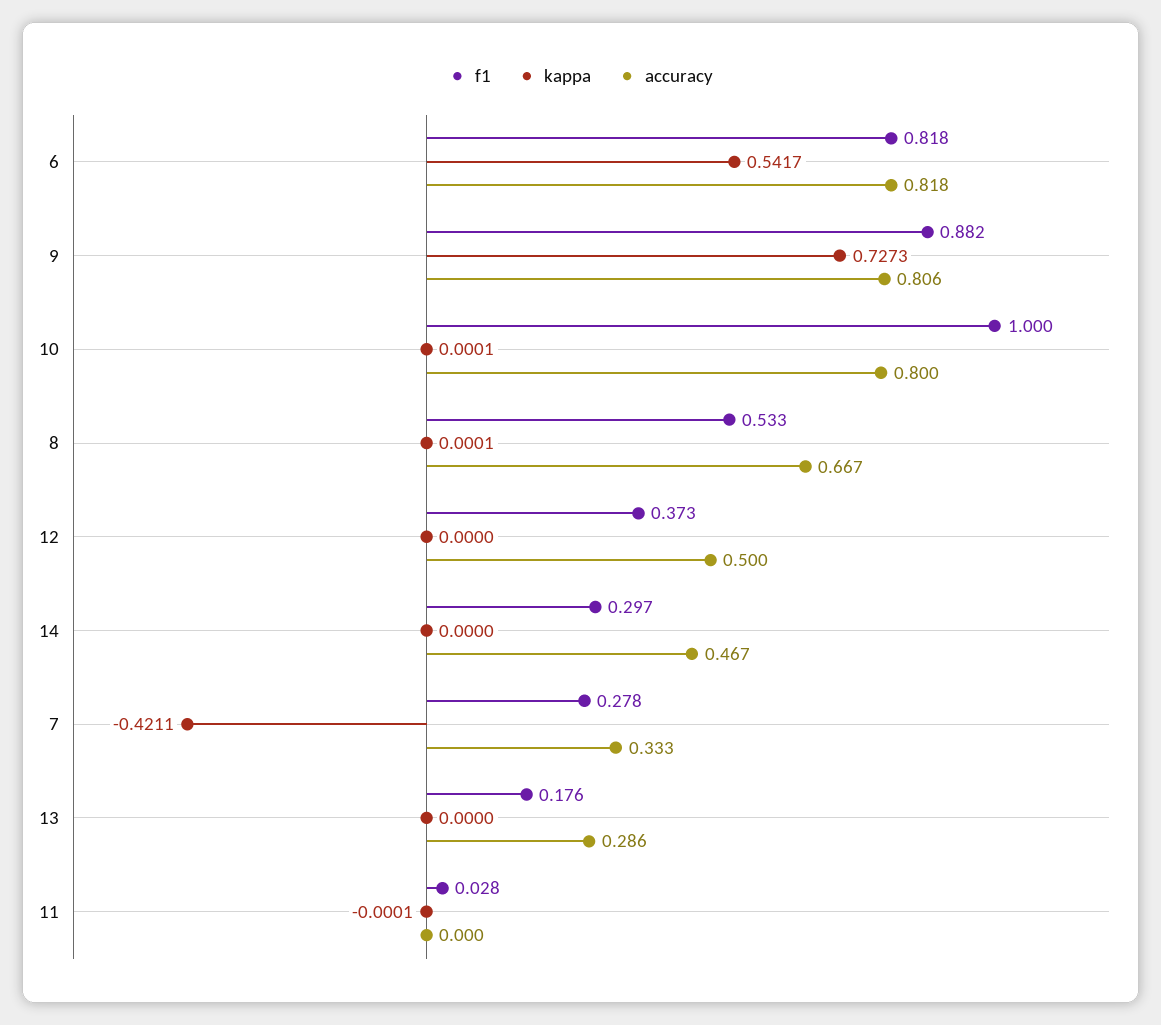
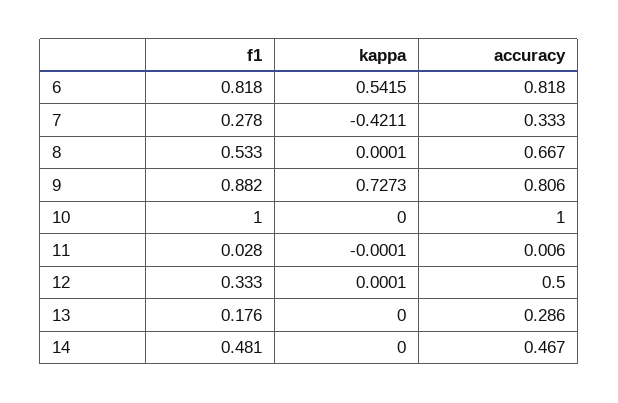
kappa, 6: 0.5417 -> 0.5415
kappa, 10: 0.0001 -> 0
accuracy, 10: 0.8 -> 1
f1, 12: 0.373 -> 0.333
kappa, 12: 0 -> 0.0001
f1, 14: 0.297 -> 0.481
accuracy, 11: 0 -> 0.006

